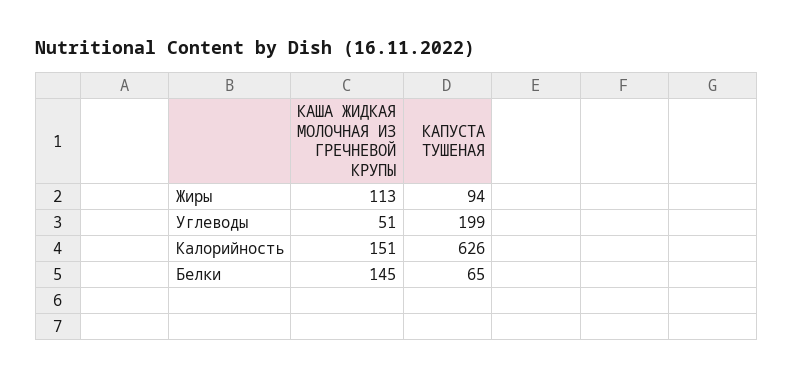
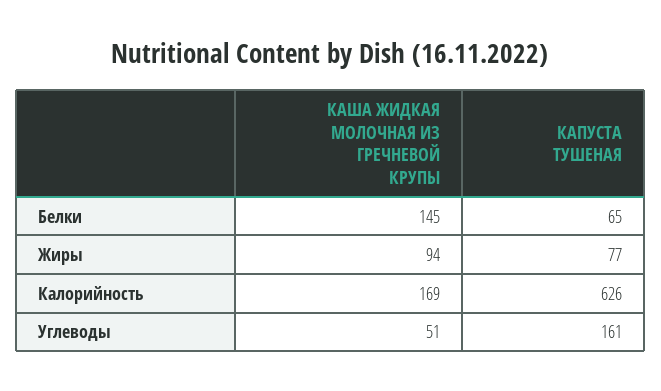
КАША ЖИДКАЯ МОЛОЧНАЯ ИЗ ГРЕЧНЕВОЙ КРУПЫ, Жиры: 113 -> 94
КАПУСТА ТУШЕНАЯ, Жиры: 94 -> 77
КАПУСТА ТУШЕНАЯ, Углеводы: 199 -> 161
КАША ЖИДКАЯ МОЛОЧНАЯ ИЗ ГРЕЧНЕВОЙ КРУПЫ, Калорийность: 151 -> 169

